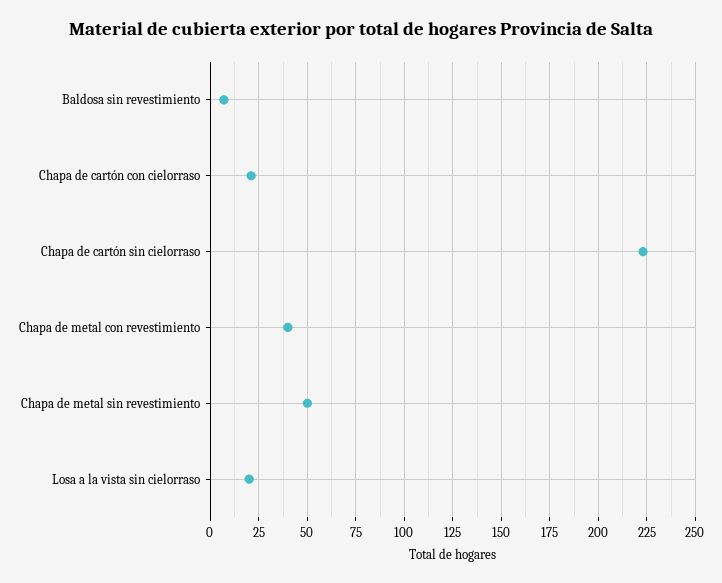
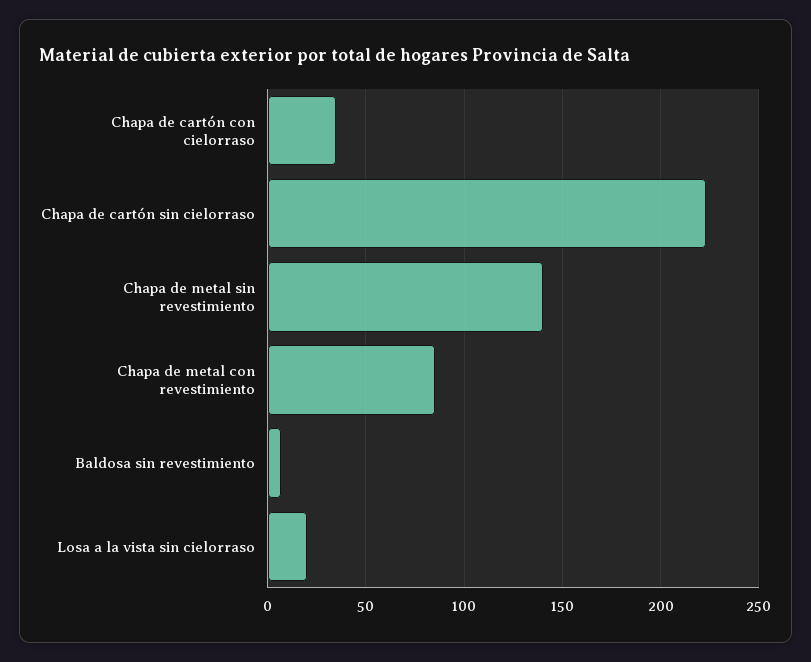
Chapa de cartón con cielorraso: 20 -> 35
Chapa de metal con revestimiento: 40 -> 85
Chapa de metal sin revestimiento: 50 -> 140

